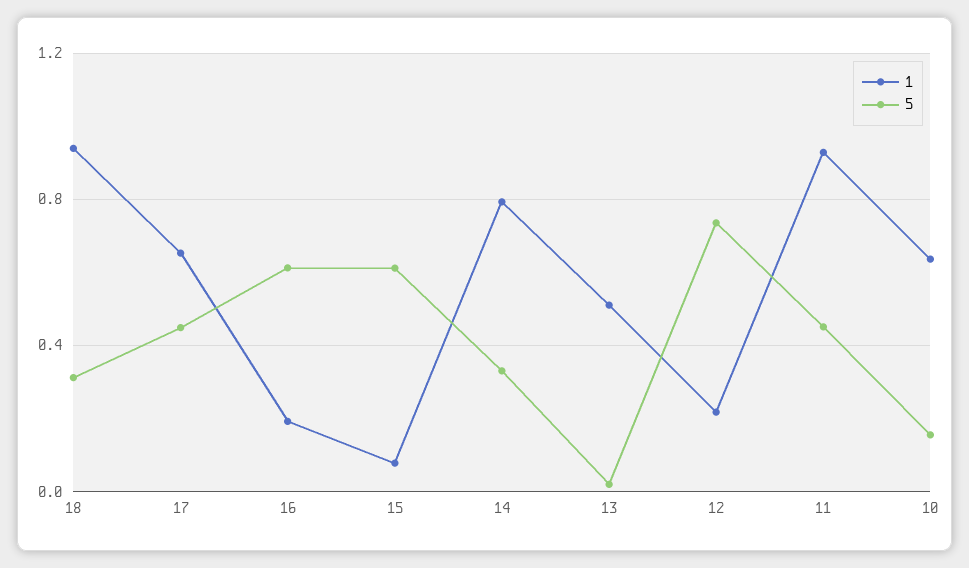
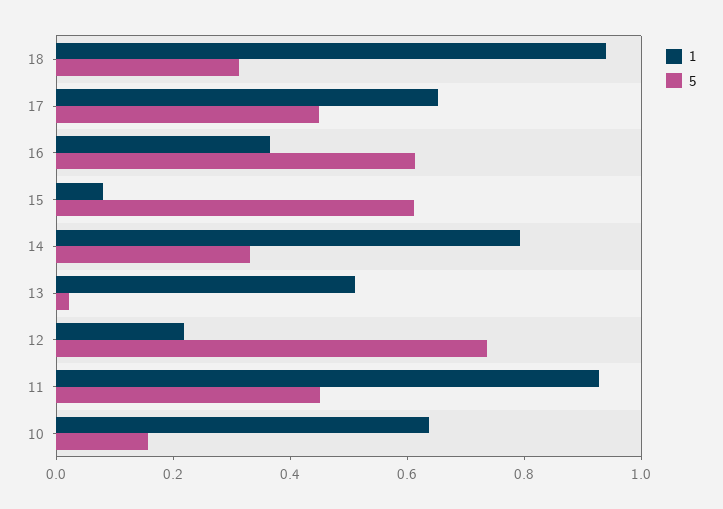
1, 16: 0.2 -> 0.35

